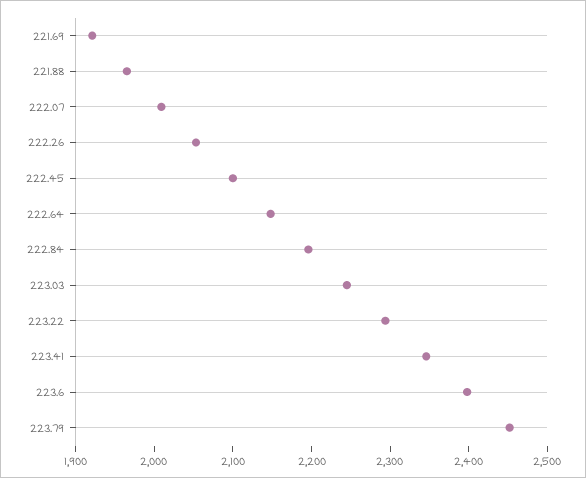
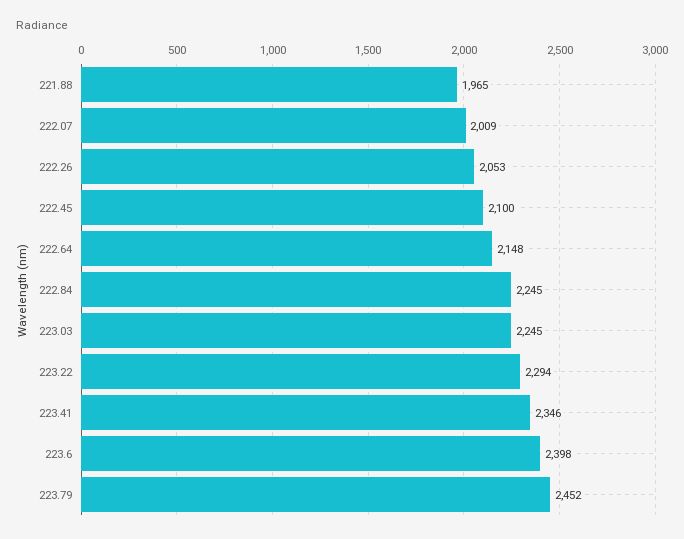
221.69: 1920 -> none
222.84: 2200 -> 2245

